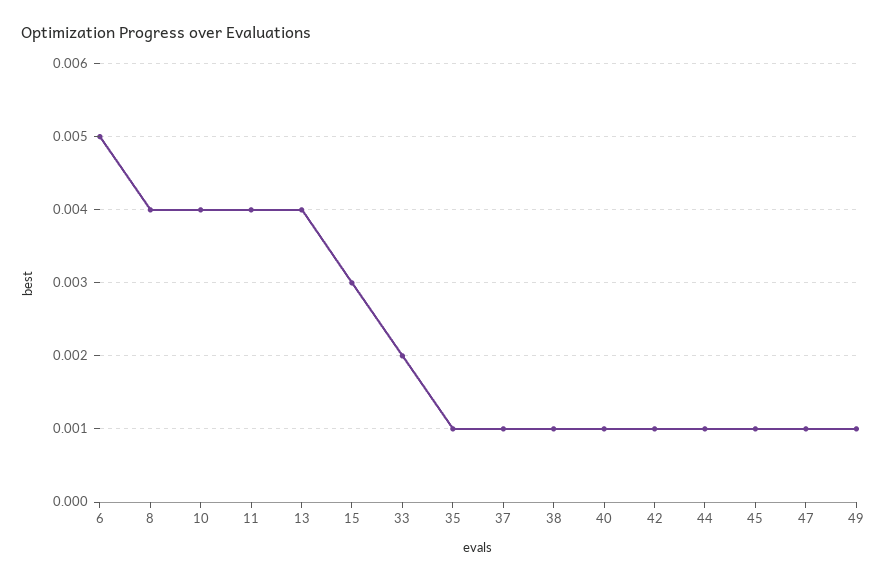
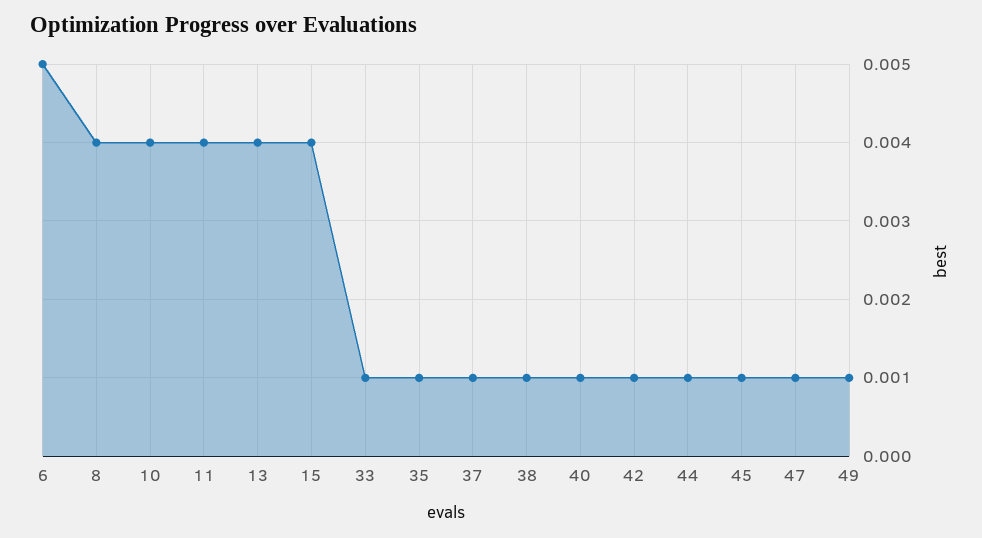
15: 0.003 -> 0.004
33: 0.002 -> 0.001

